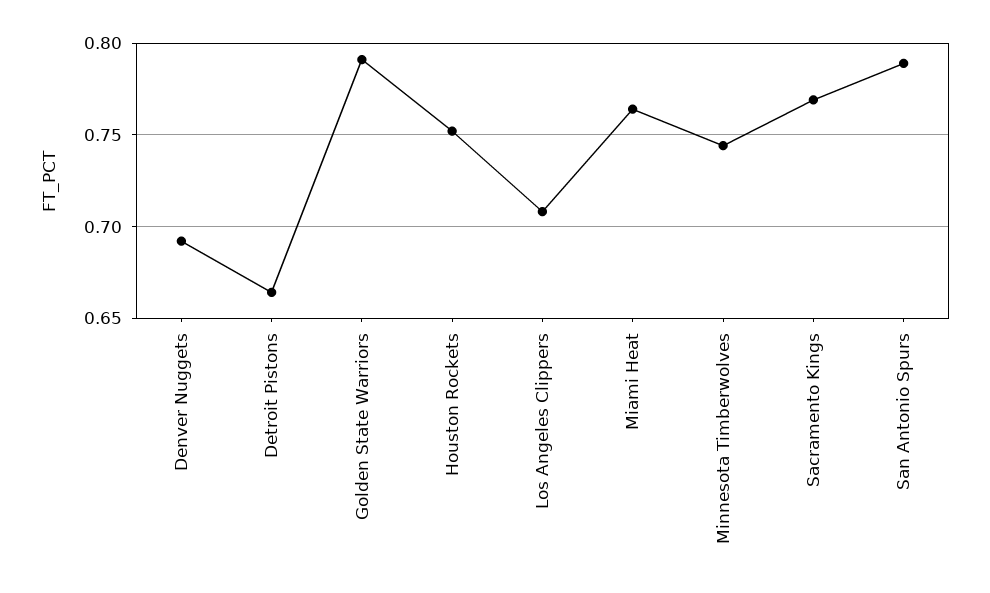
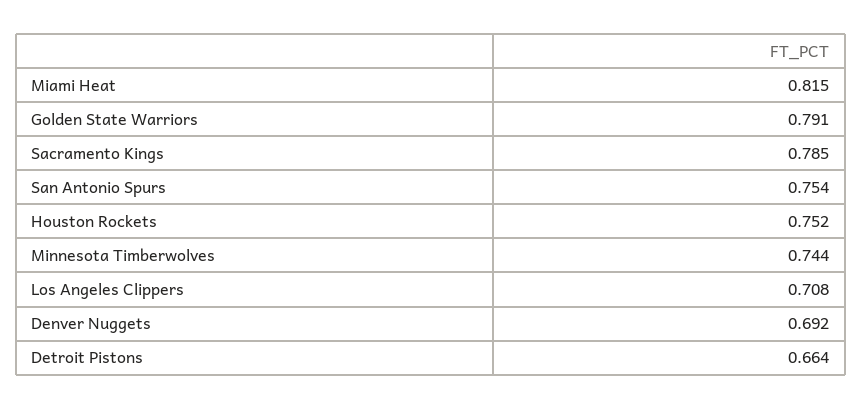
Miami Heat: 0.765 -> 0.815
Sacramento Kings: 0.77 -> 0.785
San Antonio Spurs: 0.79 -> 0.754

